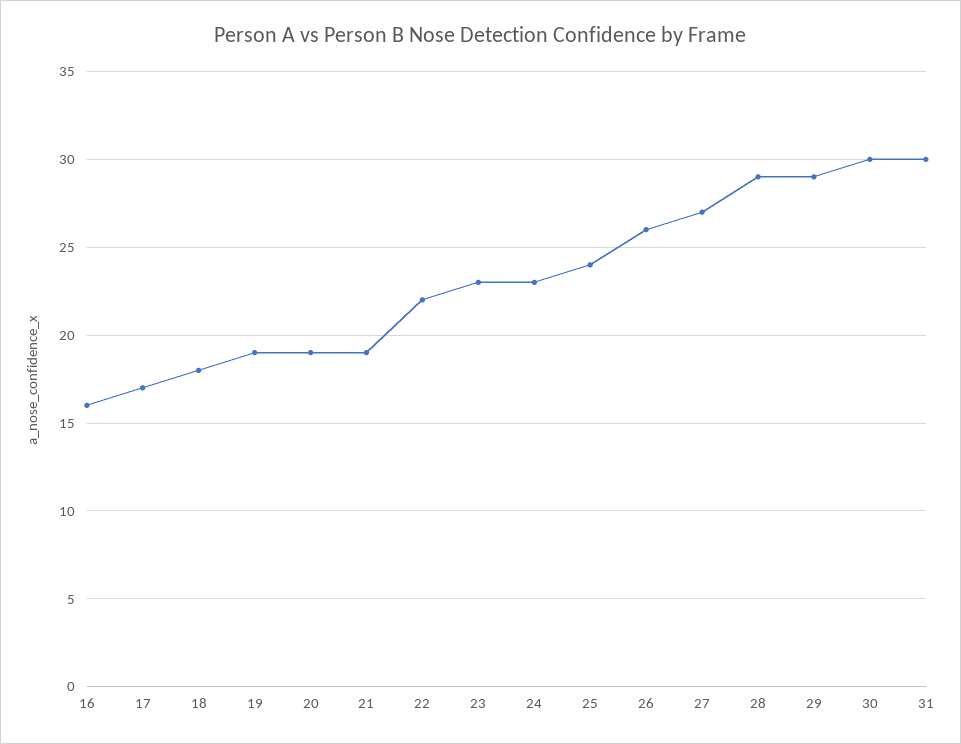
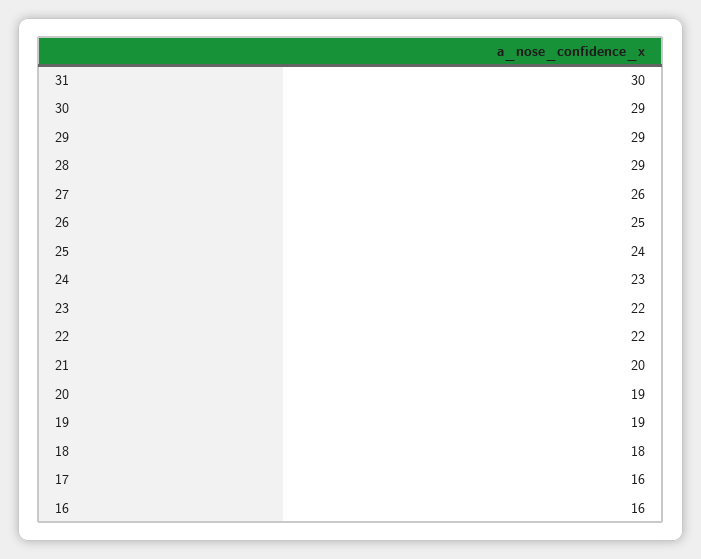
17: 17 -> 16
21: 19 -> 20
23: 23 -> 22
26: 26 -> 25
27: 27 -> 26
30: 30 -> 29

